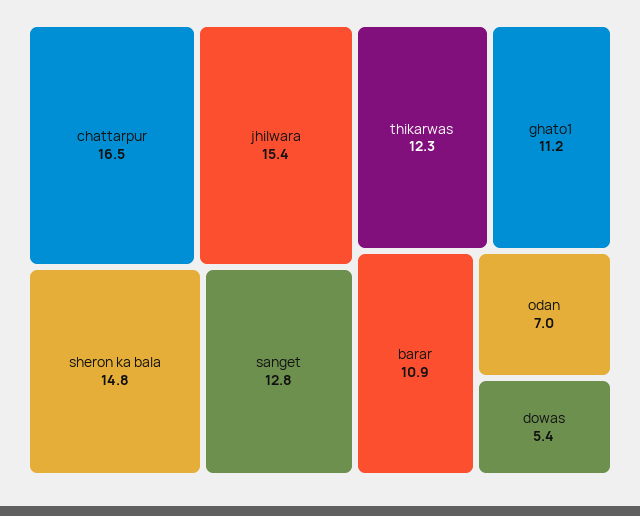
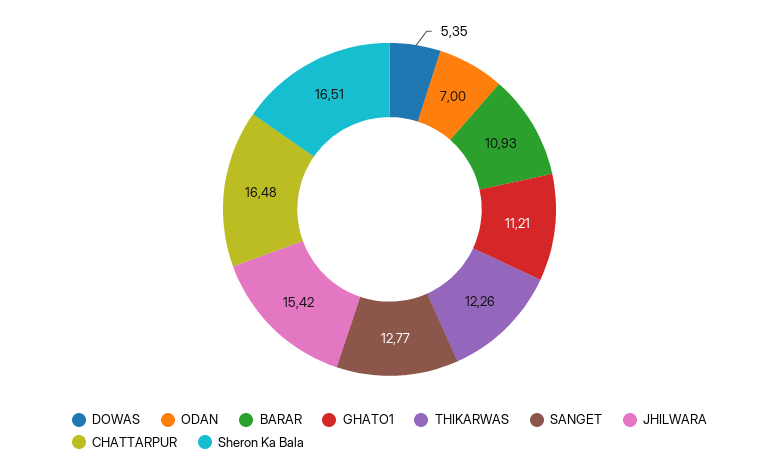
sheron ka bala: 14.8 -> 16.51

